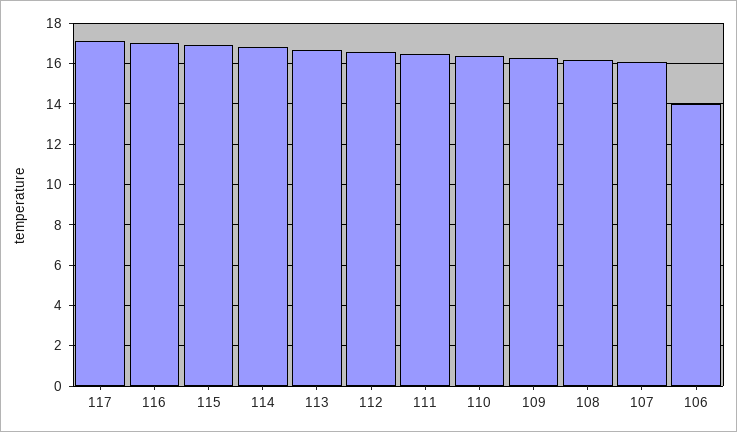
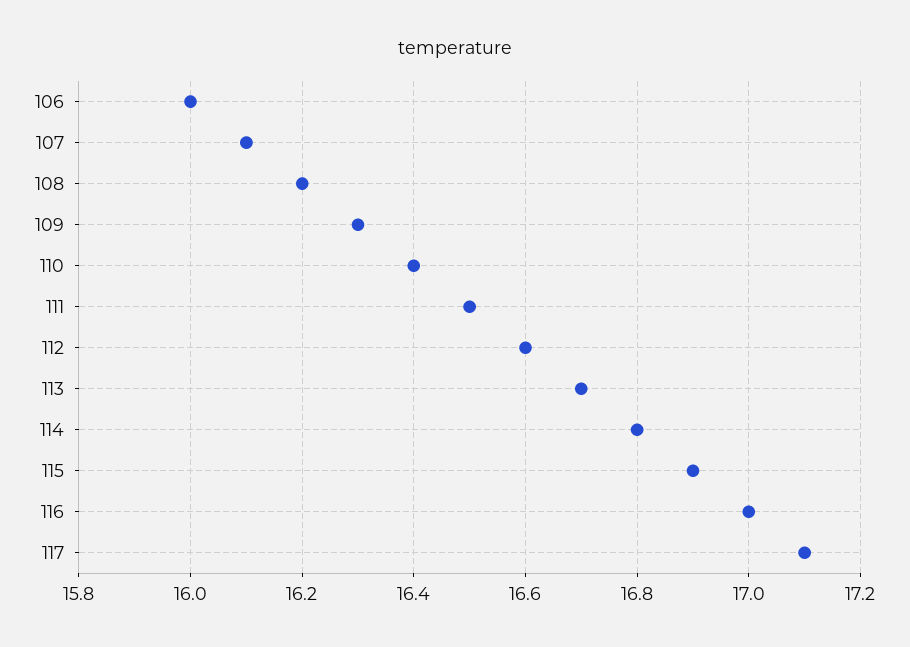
106: 14 -> 16

